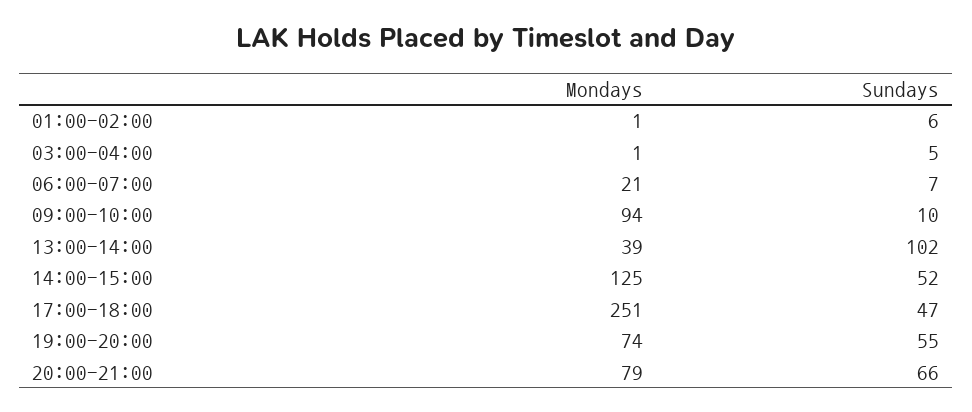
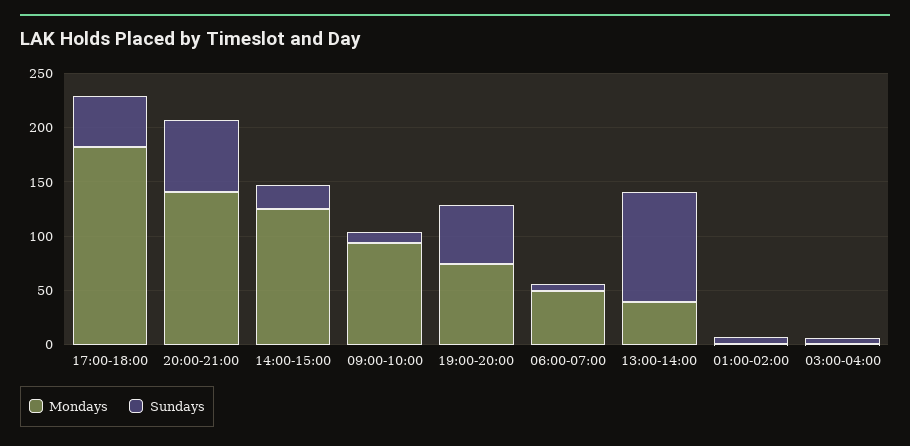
Mondays, 06:00-07:00: 21 -> 50
Sundays, 14:00-15:00: 52 -> 20
Mondays, 17:00-18:00: 251 -> 180
Mondays, 20:00-21:00: 79 -> 140

